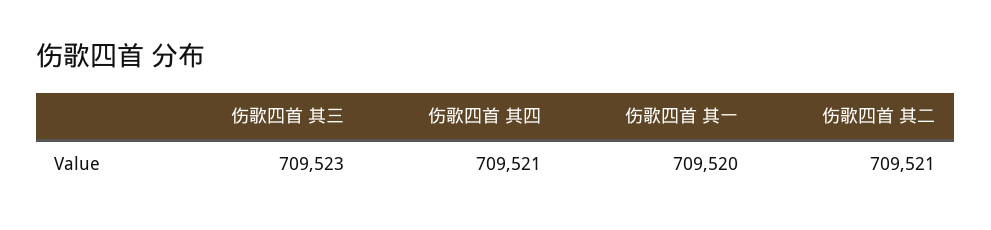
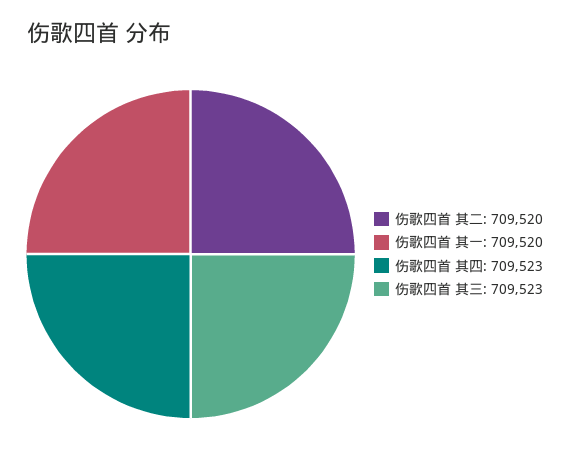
伤歌四首 其四: 709521 -> 709523
伤歌四首 其二: 709521 -> 709520

